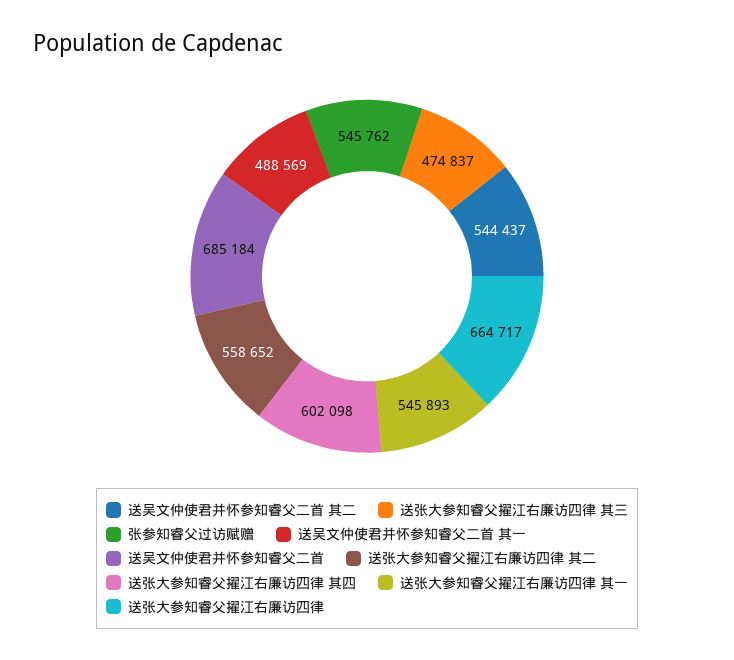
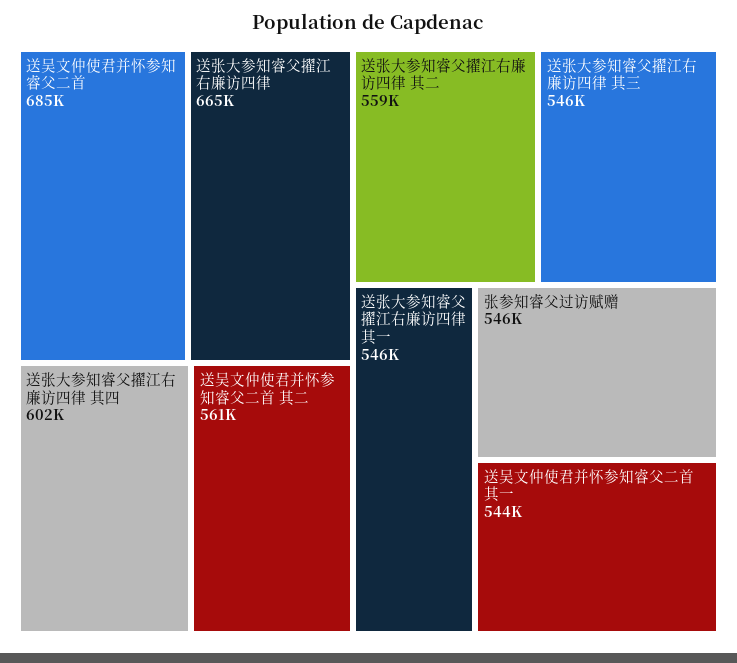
送吴文仲使君并怀参知睿父二首 其二: 544437 -> 561000
送张大参知睿父擢江右廉访四律 其三: 474837 -> 546000
送吴文仲使君并怀参知睿父二首 其一: 488569 -> 544000

